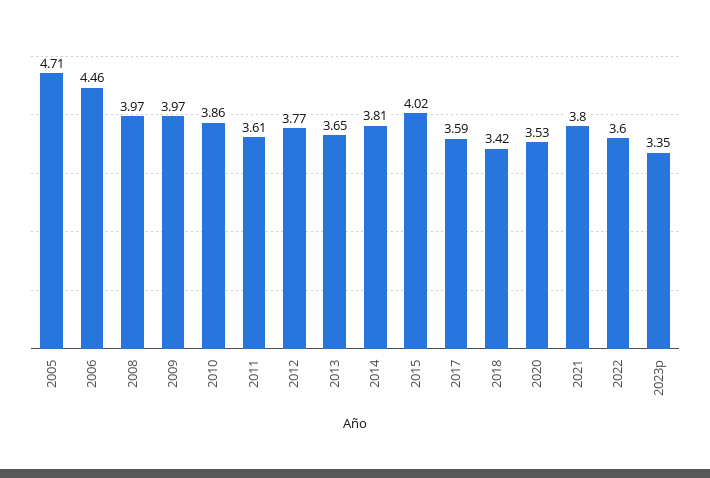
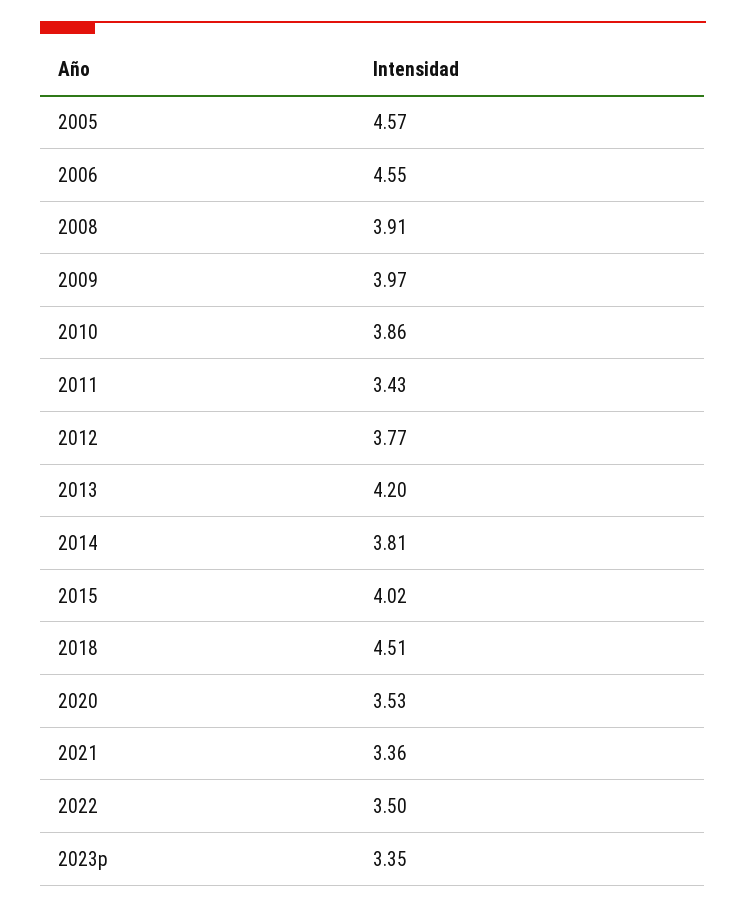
2005: 4.71 -> 4.57
2006: 4.46 -> 4.55
2008: 3.97 -> 3.91
2011: 3.61 -> 3.43
2013: 3.65 -> 4.2
2017: 3.59 -> none
2018: 3.42 -> 4.51
2021: 3.8 -> 3.36
2022: 3.6 -> 3.5

